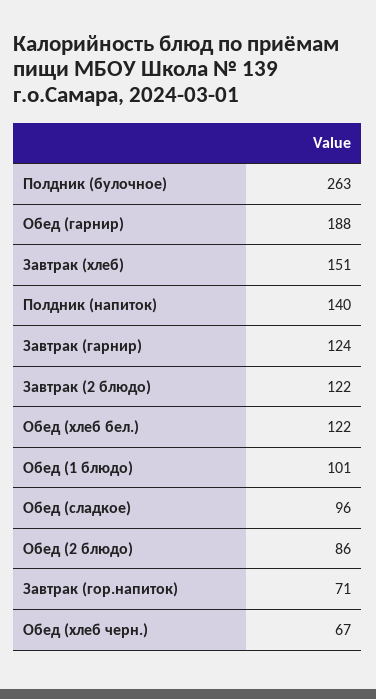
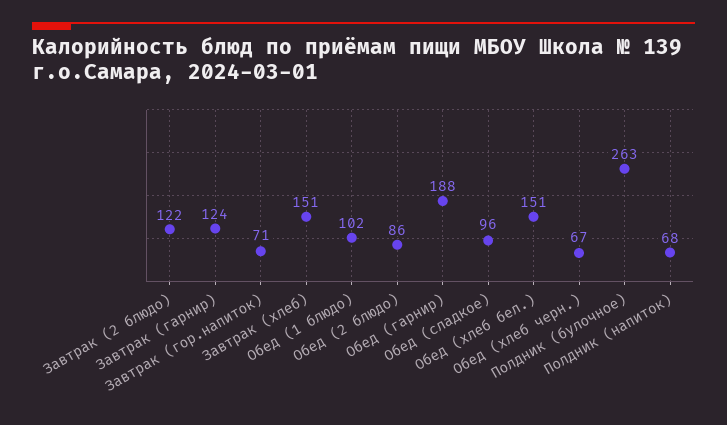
Полдник (напиток): 140 -> 68
Обед (хлеб бел.): 122 -> 151
Обед (1 блюдо): 101 -> 102

